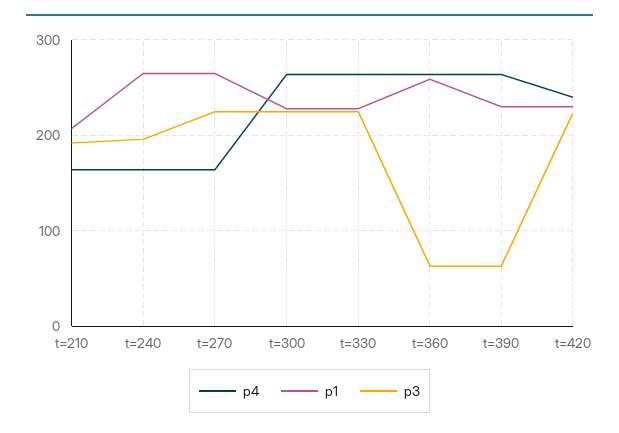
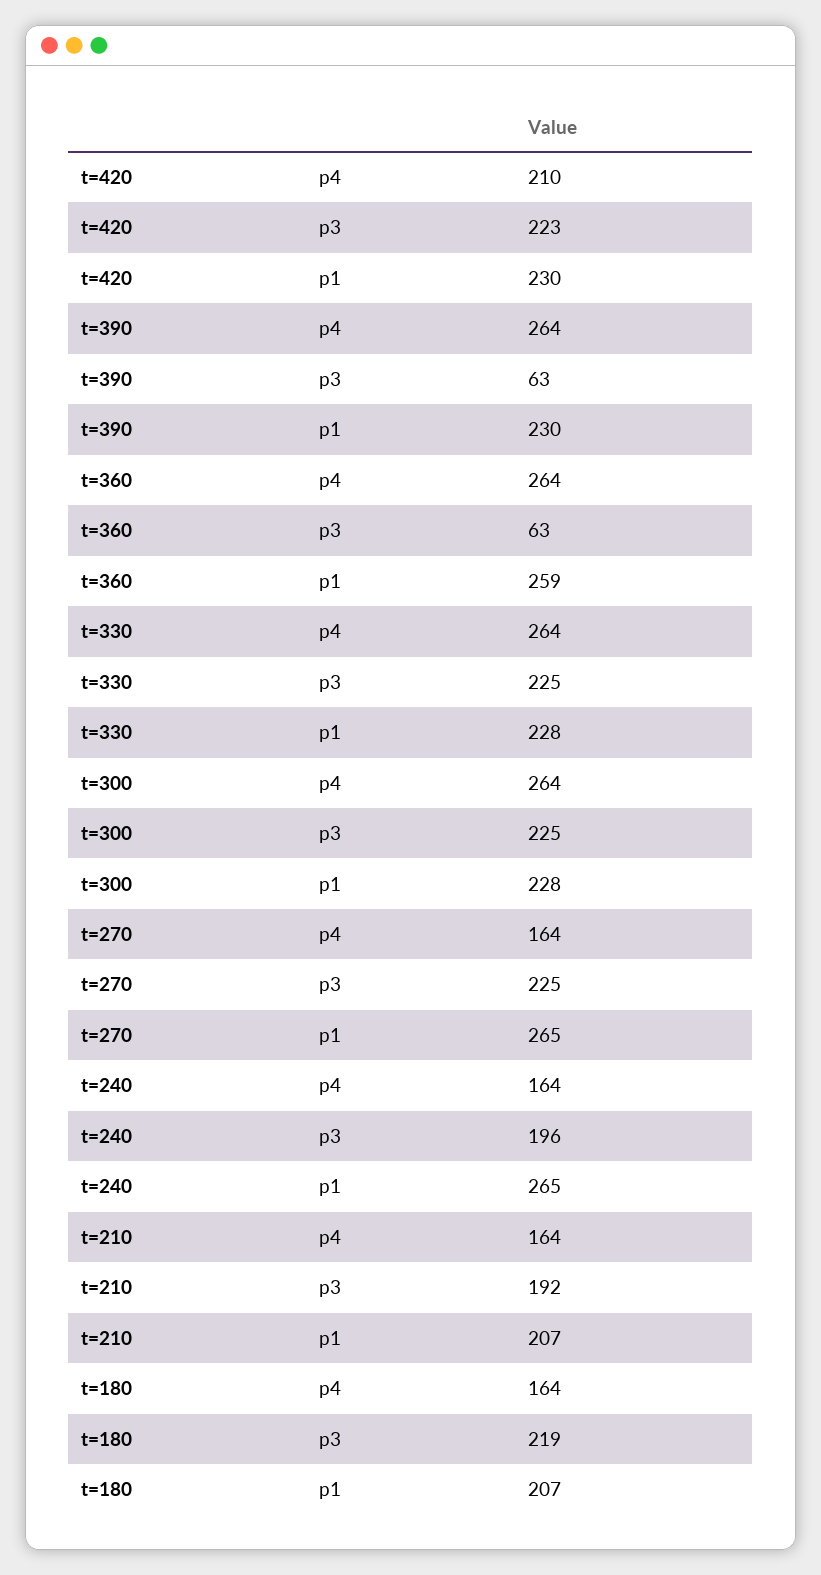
p4, t=420: 240 -> 210
p4, t=180: none -> 164
p3, t=180: none -> 219
p1, t=180: none -> 207

